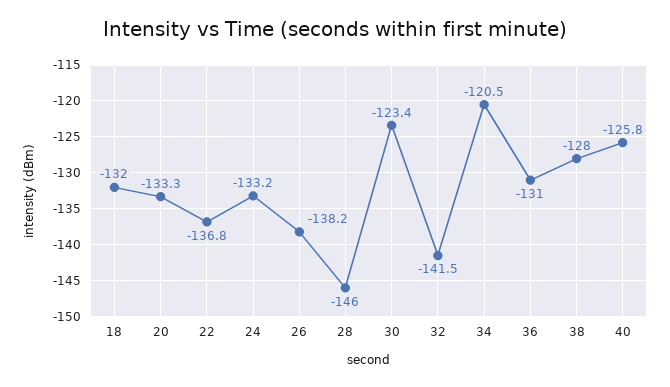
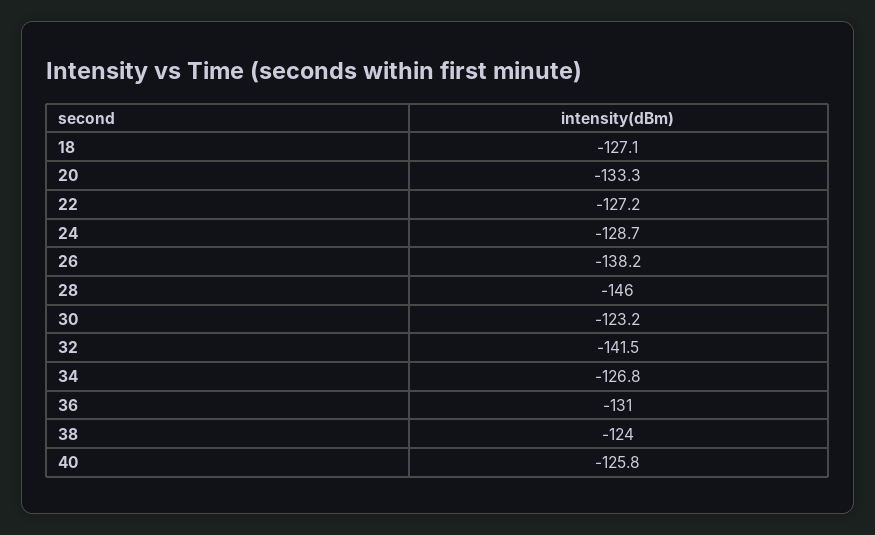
18: -132 -> -127.1
22: -136.8 -> -127.2
24: -133.2 -> -128.7
30: -123.4 -> -123.2
34: -120.5 -> -126.8
38: -128 -> -124

